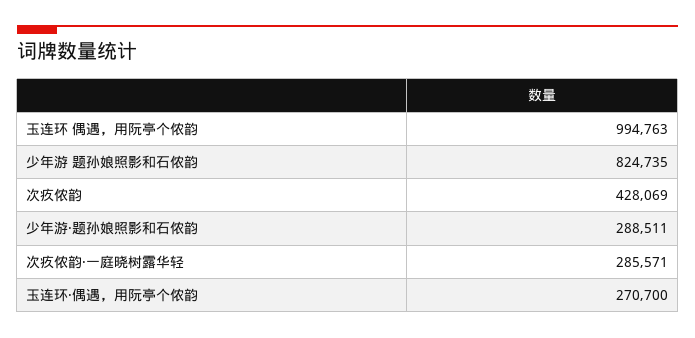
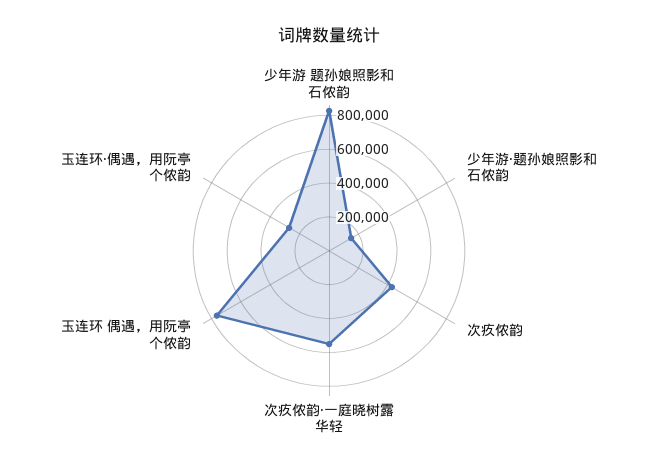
玉连环 偶遇，用阮亭个侬韵: 994763 -> 750000
少年游·题孙娘照影和石侬韵: 288511 -> 150000
次疚侬韵·一庭晓树露华轻: 285571 -> 550000

